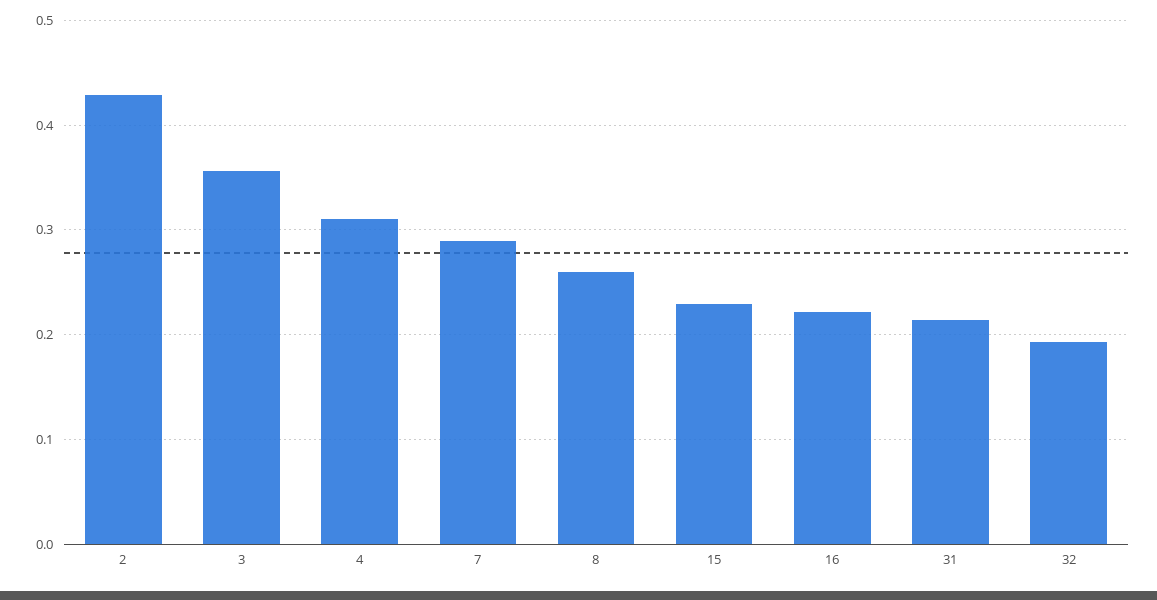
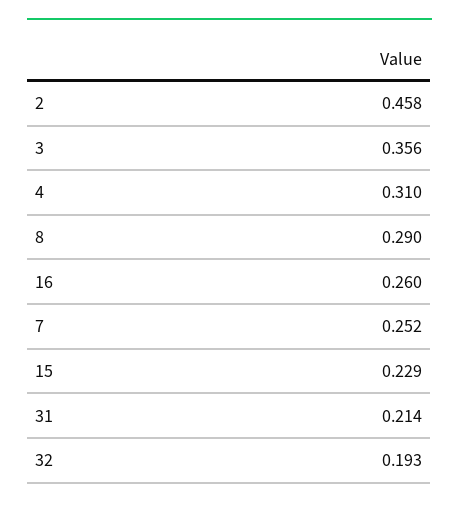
2: 0.43 -> 0.458
7: 0.29 -> 0.252
8: 0.26 -> 0.29
16: 0.22 -> 0.26

